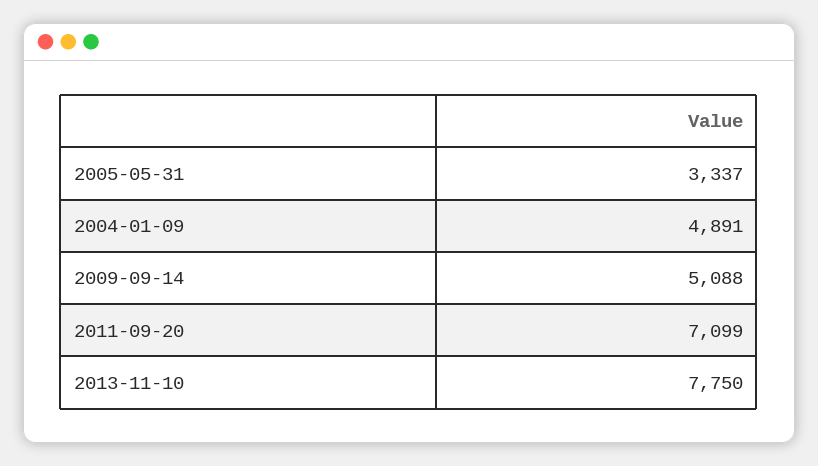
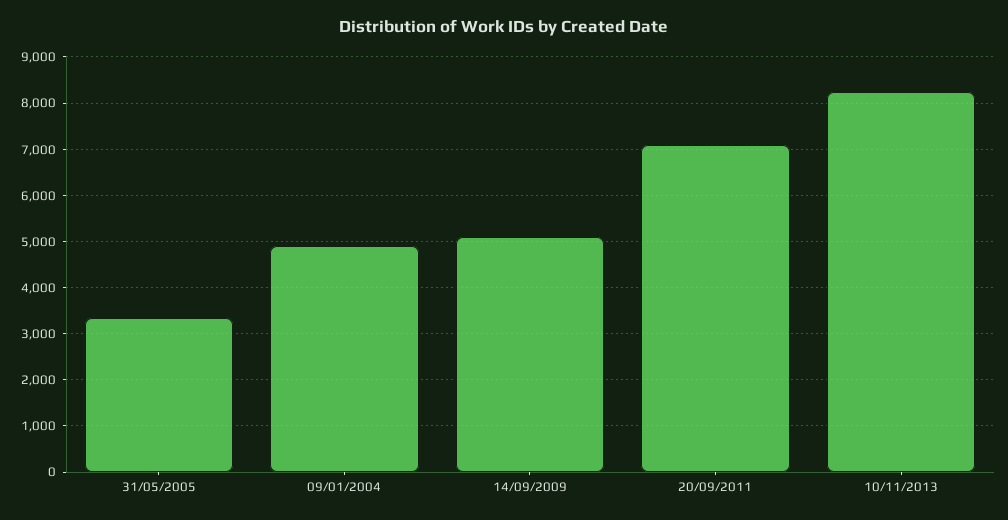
2013-11-10: 7750 -> 8200

